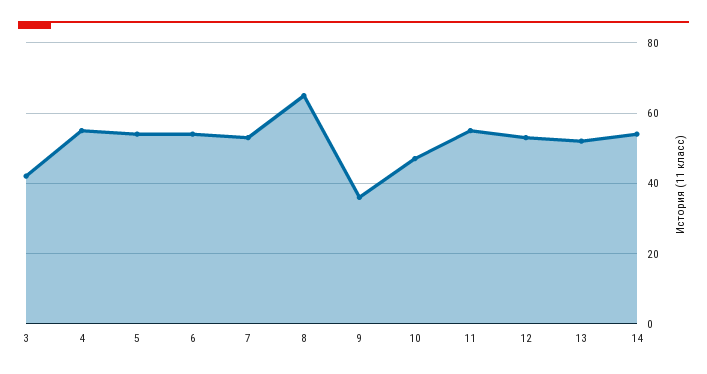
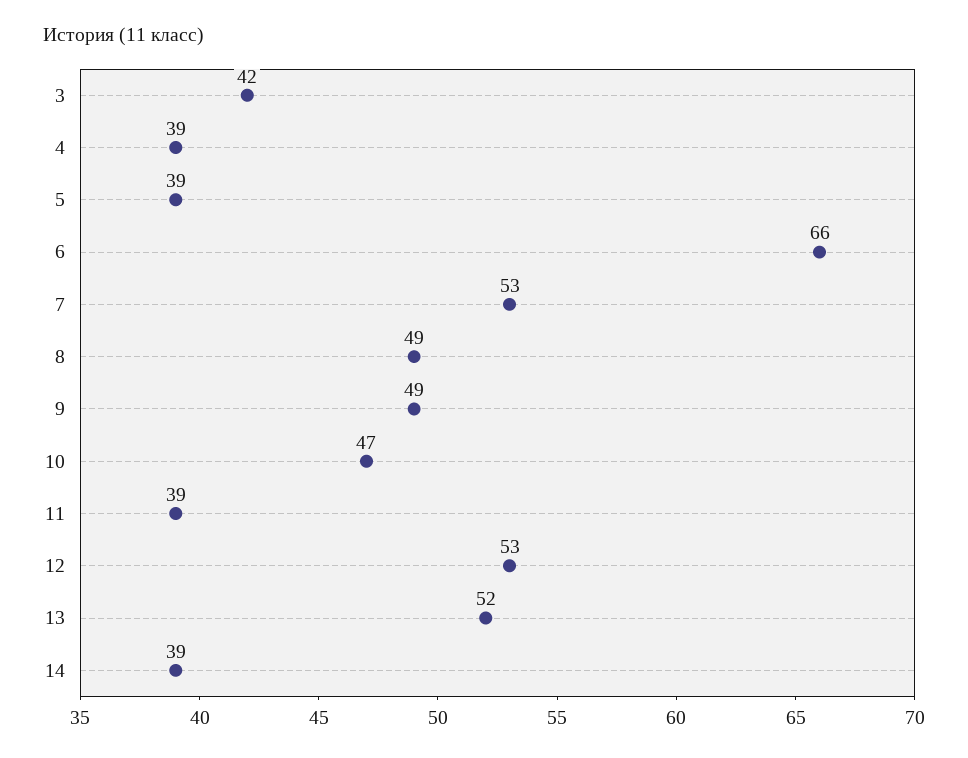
4: 55 -> 39
5: 55 -> 39
6: 55 -> 66
8: 65 -> 49
9: 35 -> 49
11: 55 -> 39
14: 55 -> 39

